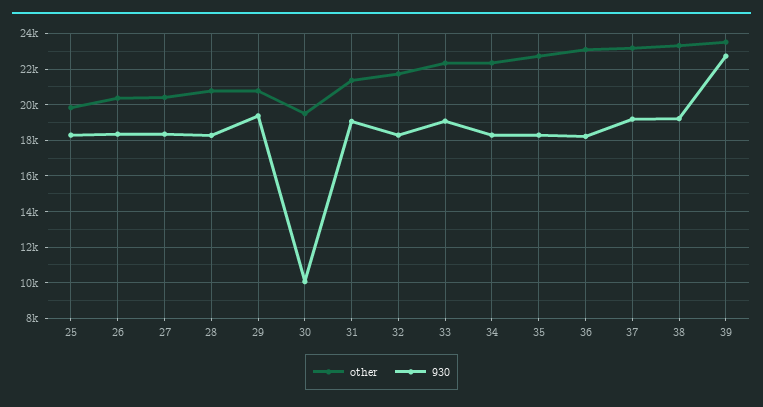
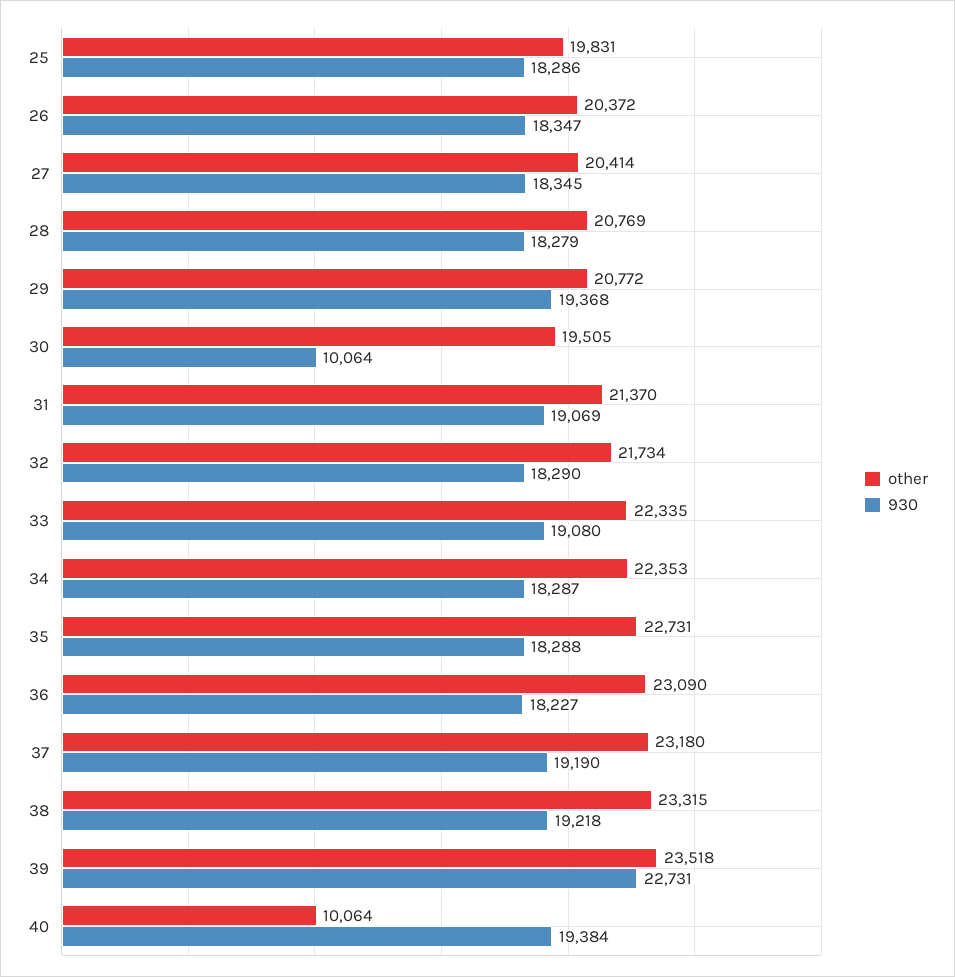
other, 40: none -> 10064
930, 40: none -> 19384

